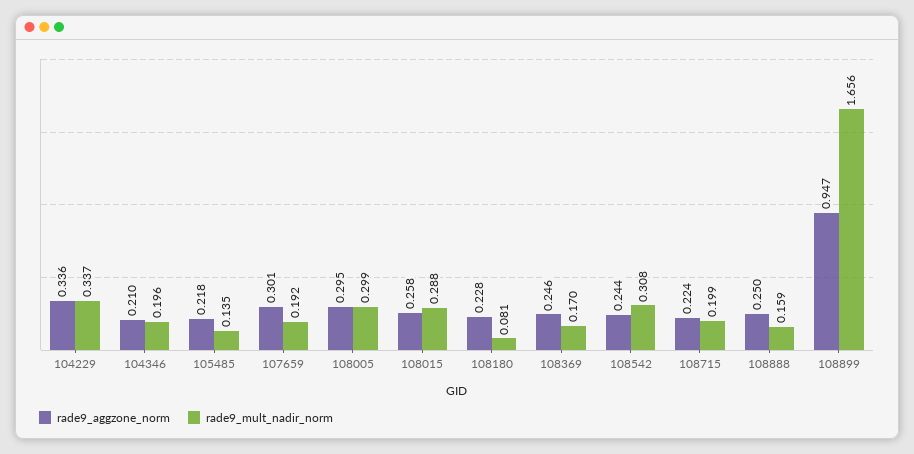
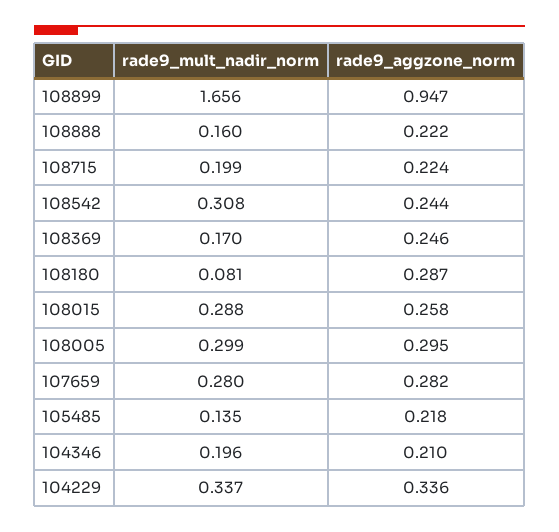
rade9_aggzone_norm, 107659: 0.301 -> 0.282
rade9_mult_nadir_norm, 107659: 0.192 -> 0.28
rade9_aggzone_norm, 108180: 0.228 -> 0.287
rade9_aggzone_norm, 108888: 0.25 -> 0.222
rade9_mult_nadir_norm, 108888: 0.159 -> 0.16

